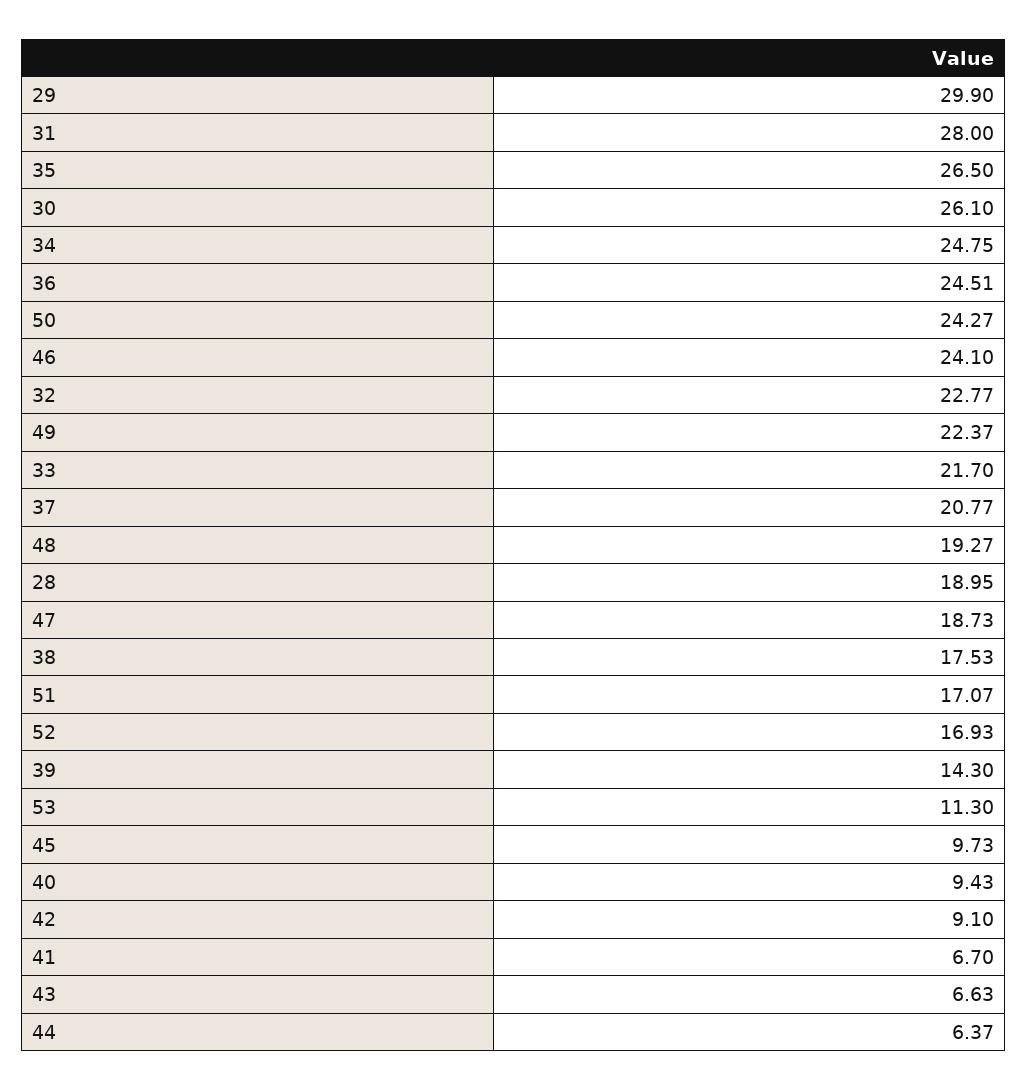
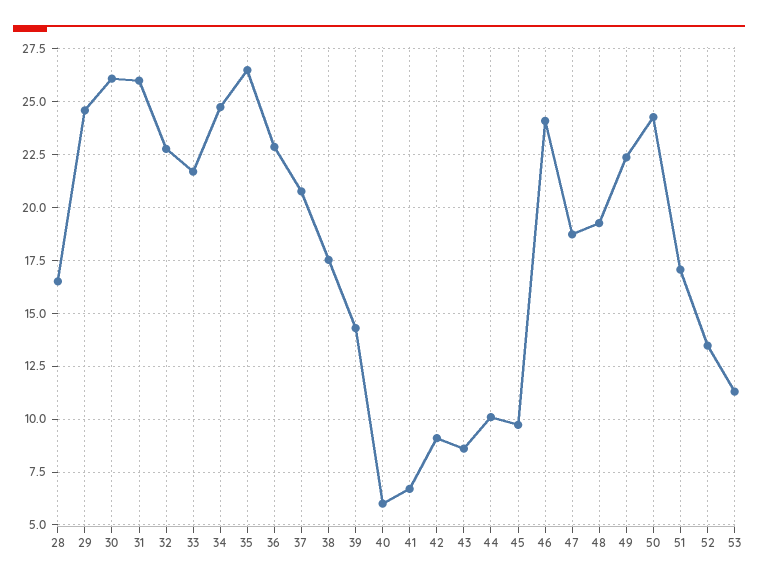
29: 29.9 -> 24.5
31: 28 -> 26
36: 24.51 -> 23
28: 18.95 -> 16.5
52: 16.93 -> 13.5
40: 9.43 -> 6
43: 6.63 -> 8.5
44: 6.37 -> 10

